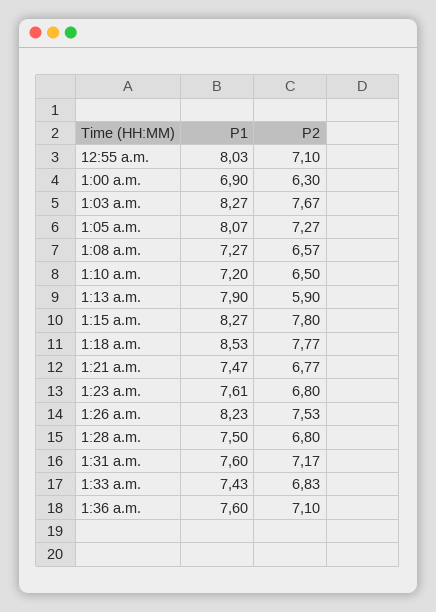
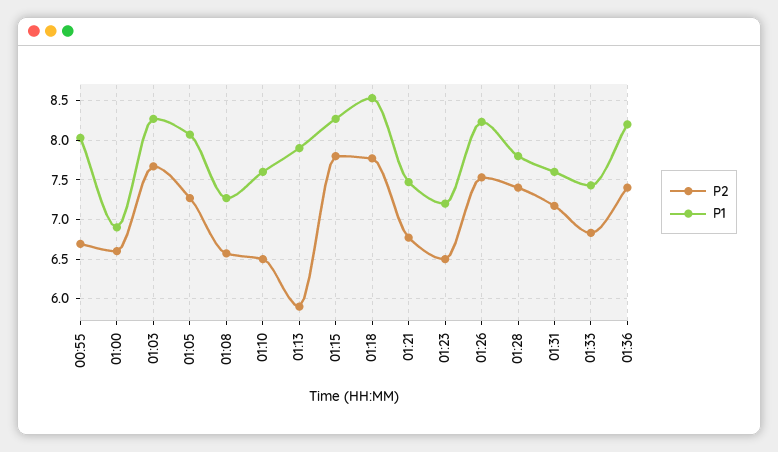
P2, 12:55 a.m.: 7.1 -> 6.7
P2, 1:00 a.m.: 6.3 -> 6.6
P1, 1:10 a.m.: 7.2 -> 7.6
P1, 1:23 a.m.: 7.61 -> 7.2
P2, 1:23 a.m.: 6.8 -> 6.5
P1, 1:28 a.m.: 7.5 -> 7.8
P2, 1:28 a.m.: 6.8 -> 7.4
P1, 1:36 a.m.: 7.6 -> 8.2
P2, 1:36 a.m.: 7.1 -> 7.4

